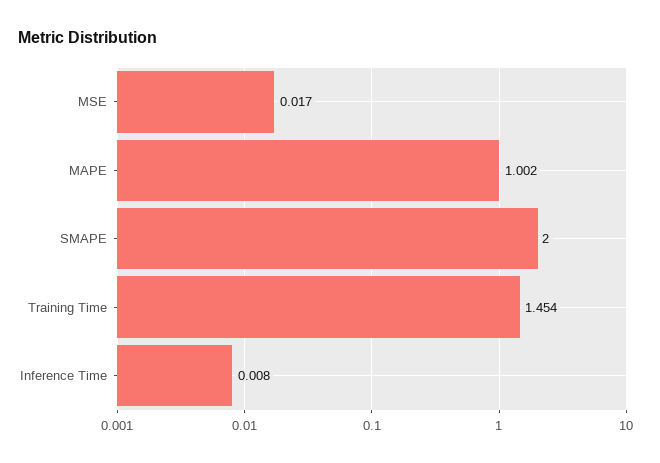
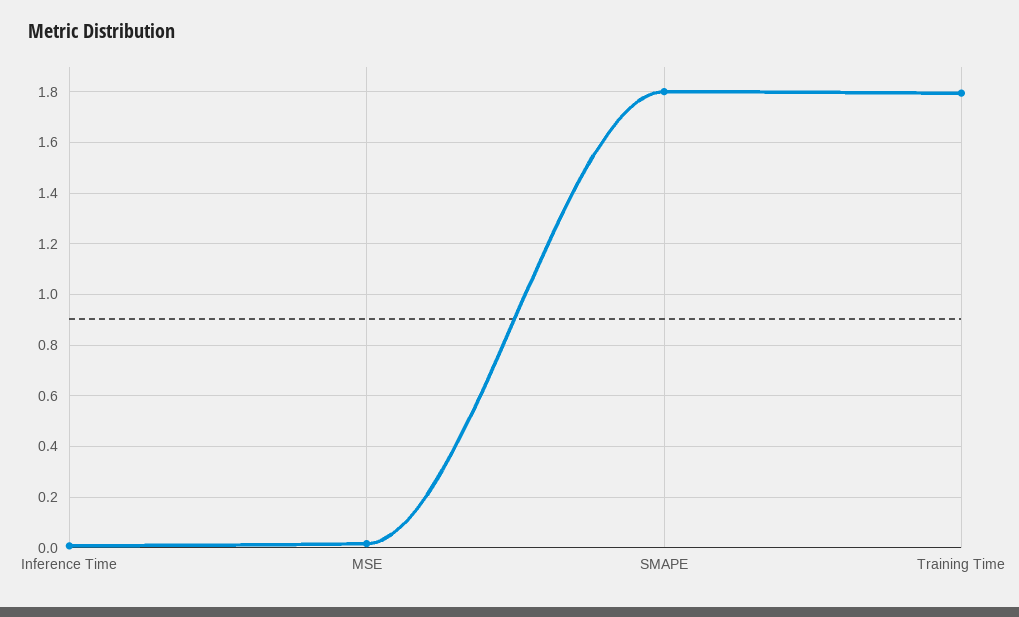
MAPE: 1.002 -> none
SMAPE: 2 -> 1.8
Training Time: 1.454 -> 1.8

